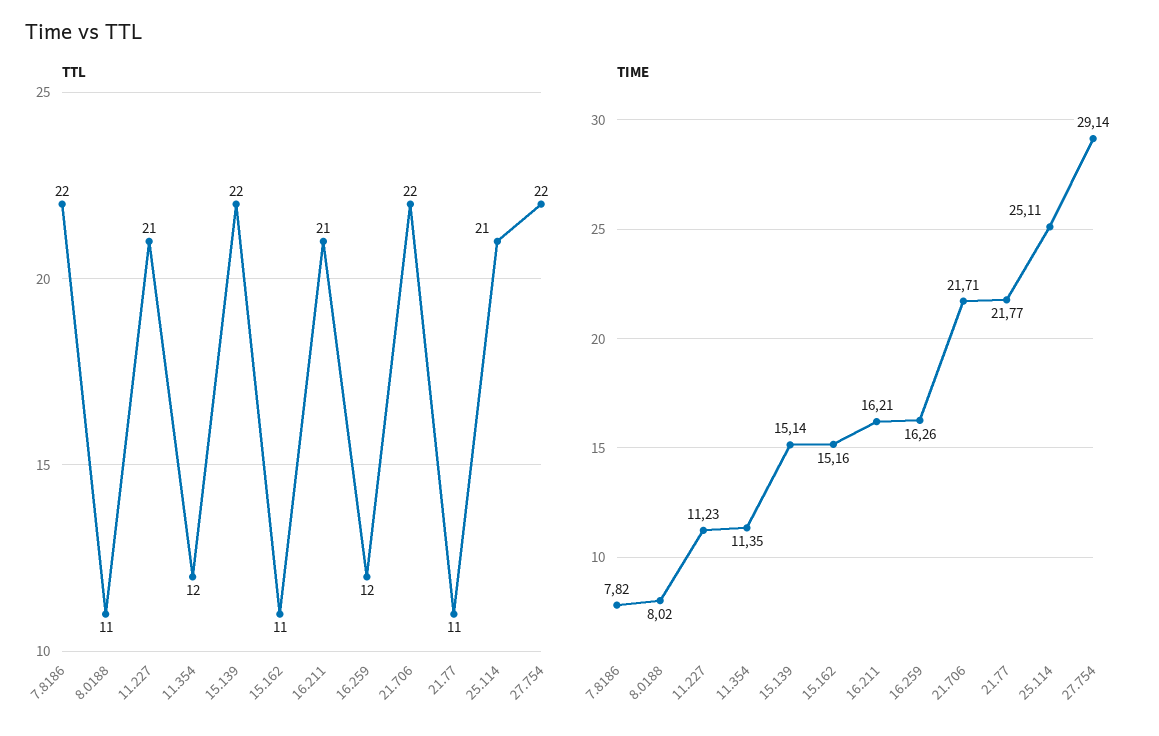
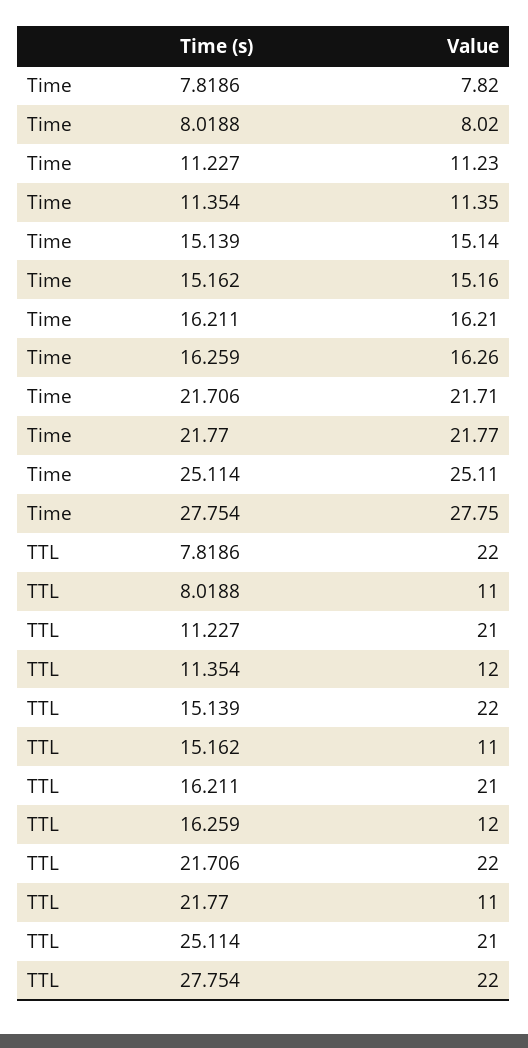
TIME, 27.754: 29.14 -> 27.75

